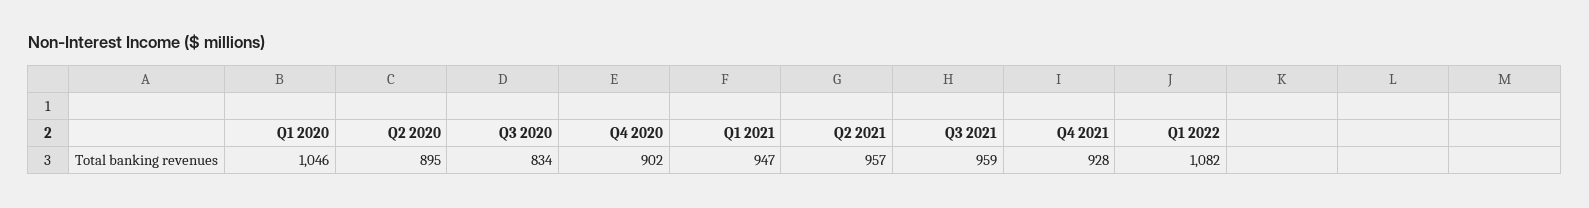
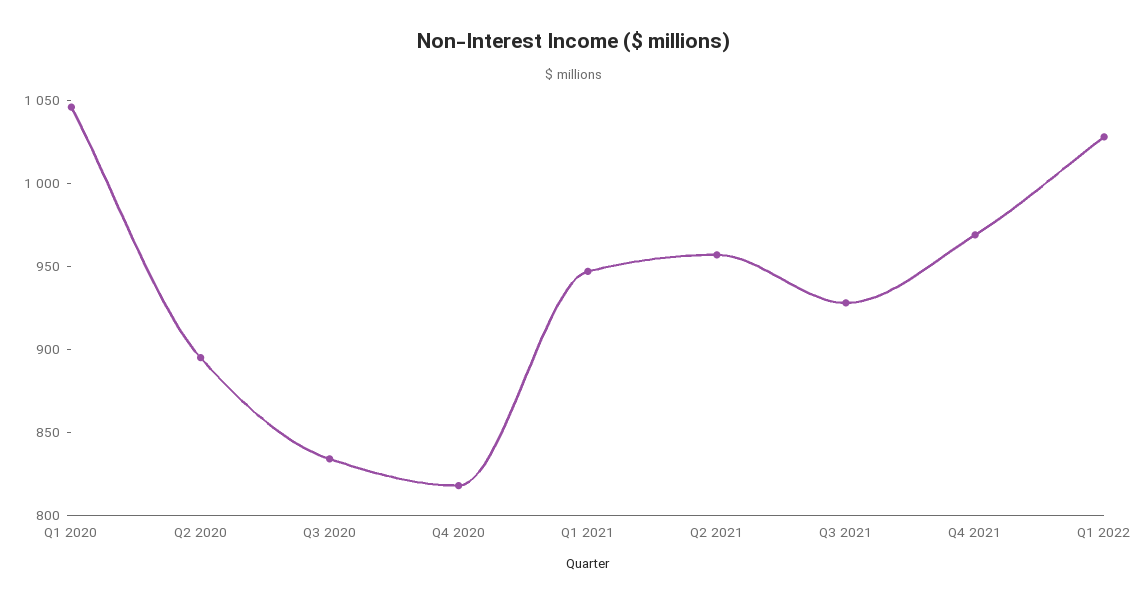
Q4 2020: 902 -> 820
Q3 2021: 959 -> 930
Q4 2021: 928 -> 970
Q1 2022: 1082 -> 1030

